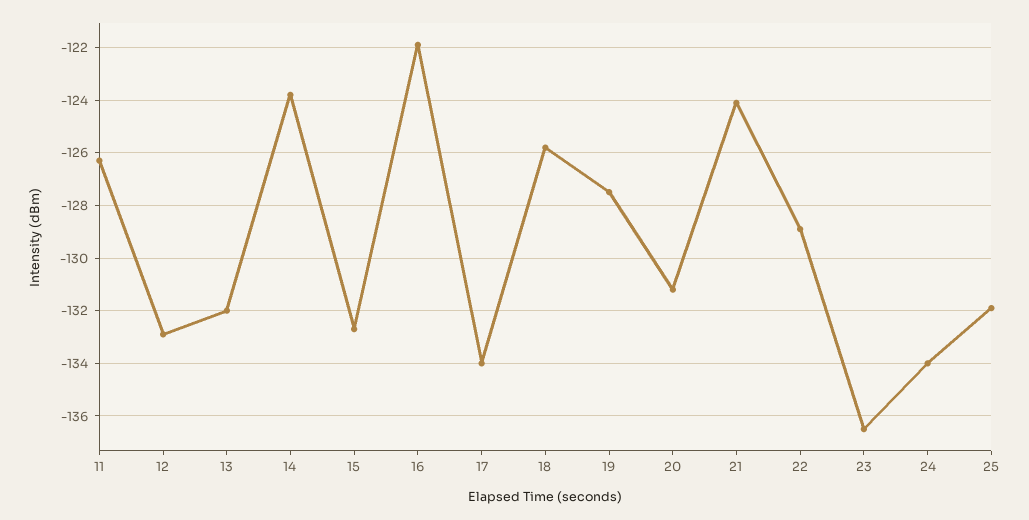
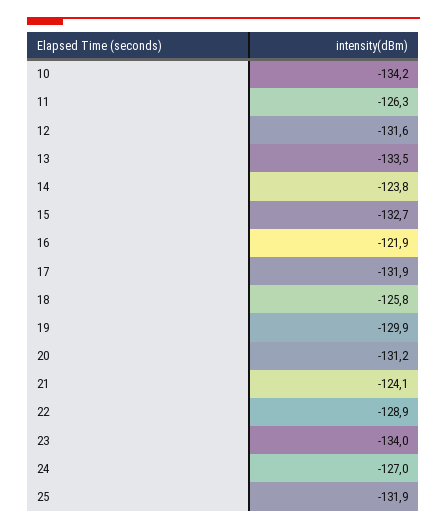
12: -133 -> -131.6
13: -132 -> -133.5
17: -134 -> -131.9
19: -127.5 -> -129.9
23: -136.5 -> -134
24: -134 -> -127
10: none -> -134.2

